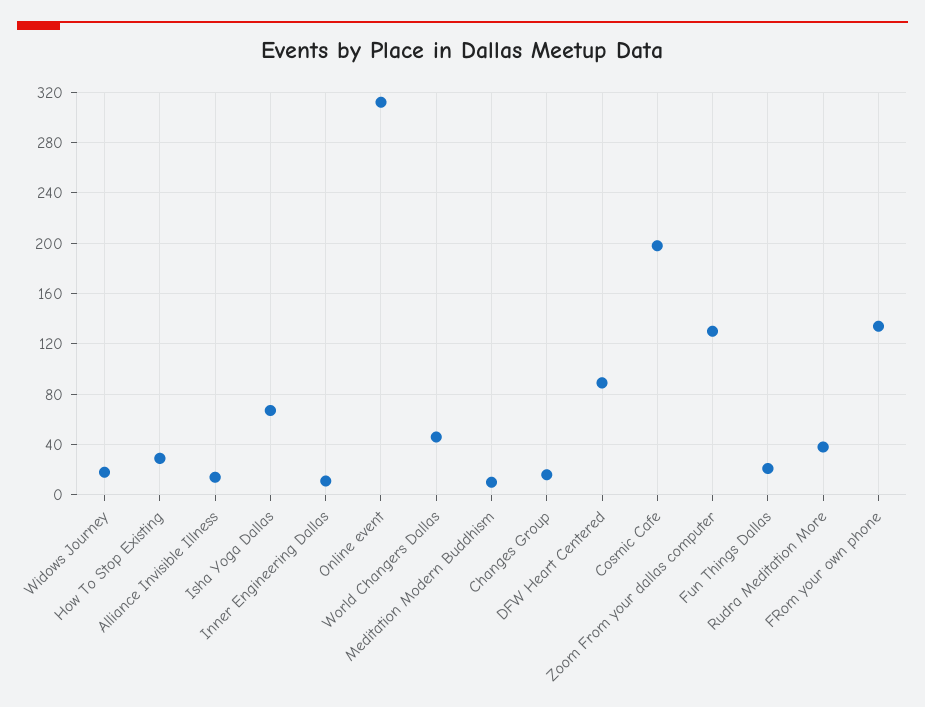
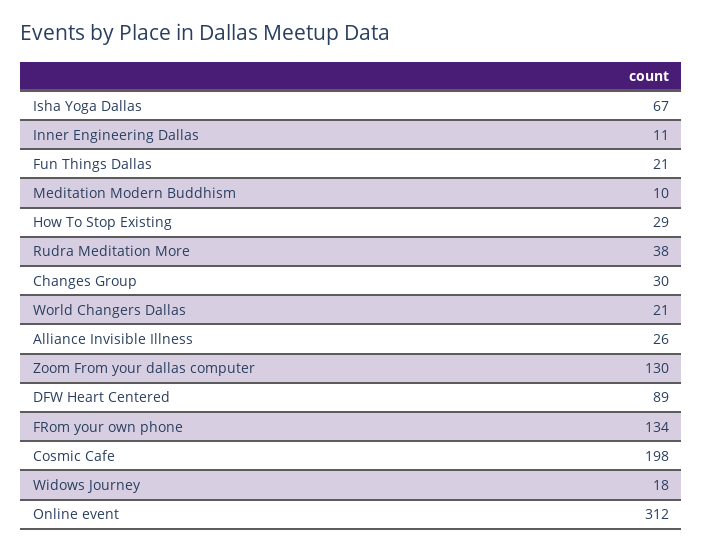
Alliance Invisible Illness: 15 -> 26
World Changers Dallas: 45 -> 21
Changes Group: 15 -> 30

